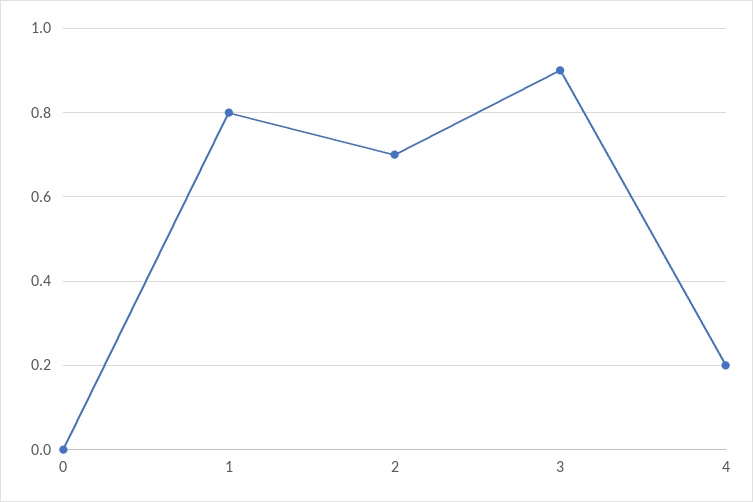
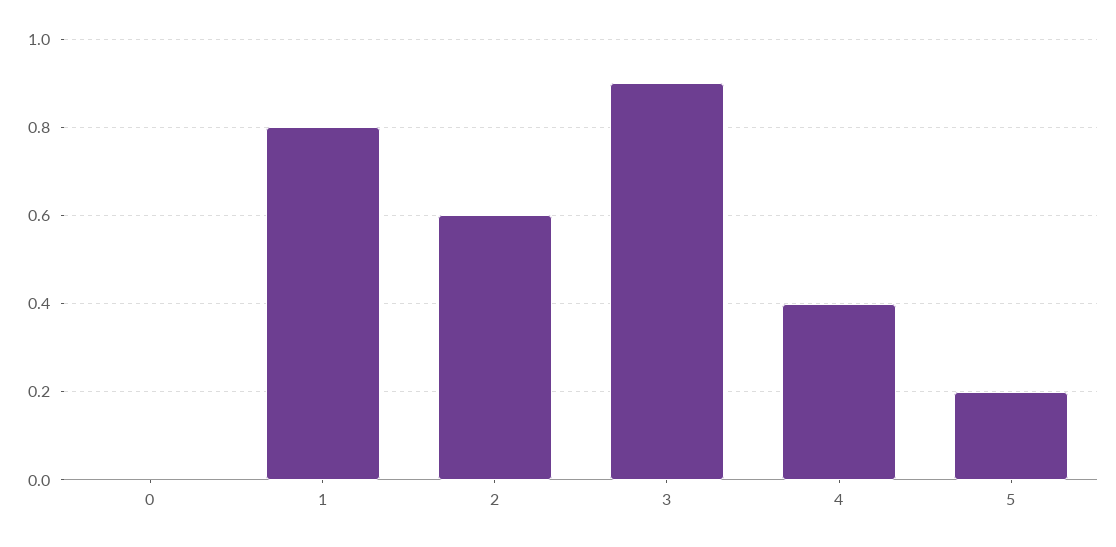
2: 0.7 -> 0.6
4: 0.2 -> 0.4
5: none -> 0.2

